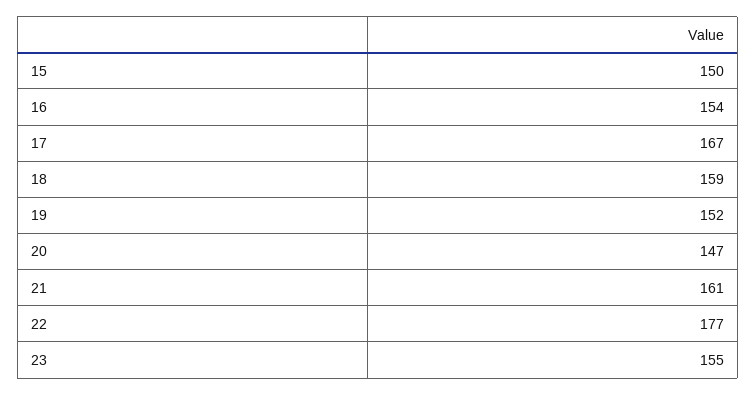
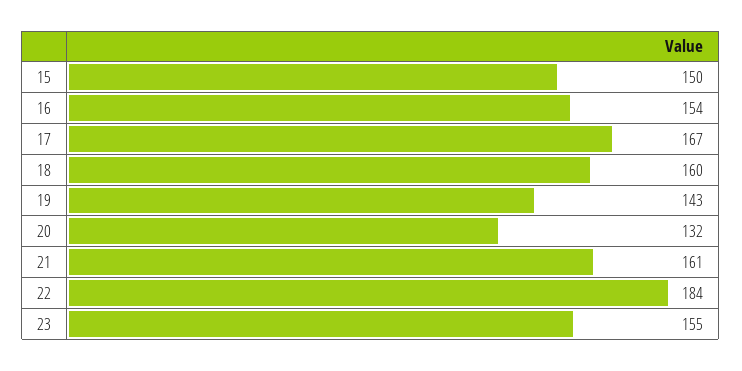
18: 159 -> 160
19: 152 -> 143
20: 147 -> 132
22: 177 -> 184

